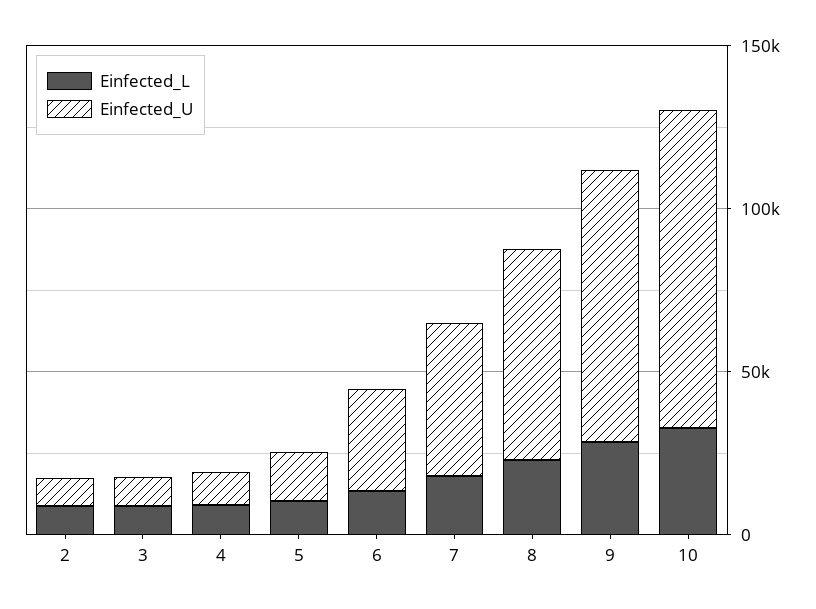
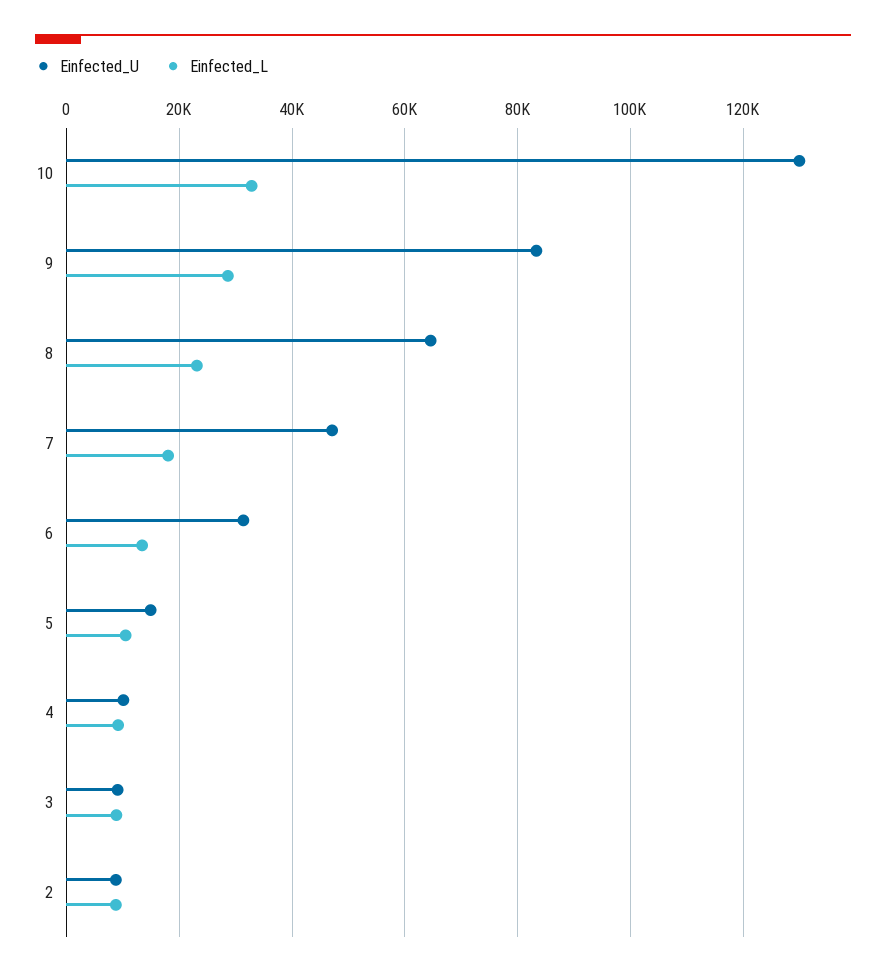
Einfected_U, 10: 100000 -> 130000

